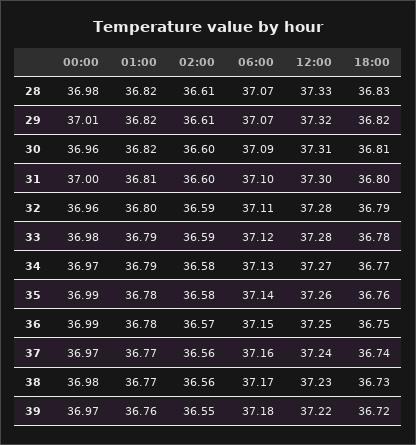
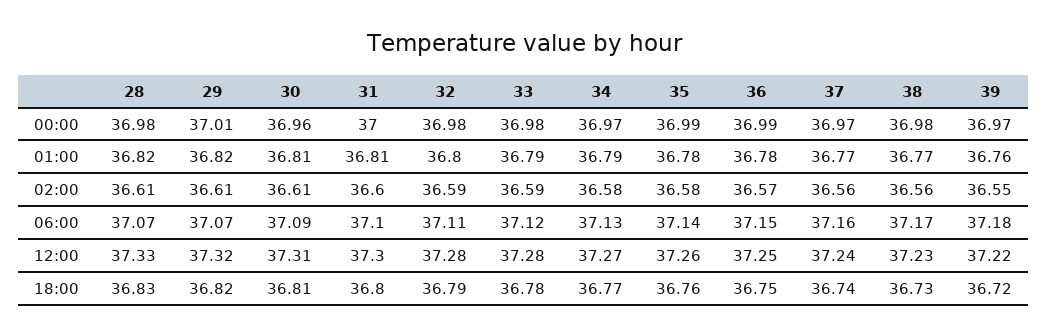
01:00, 30: 36.82 -> 36.81
02:00, 30: 36.6 -> 36.61
00:00, 32: 36.96 -> 36.98

